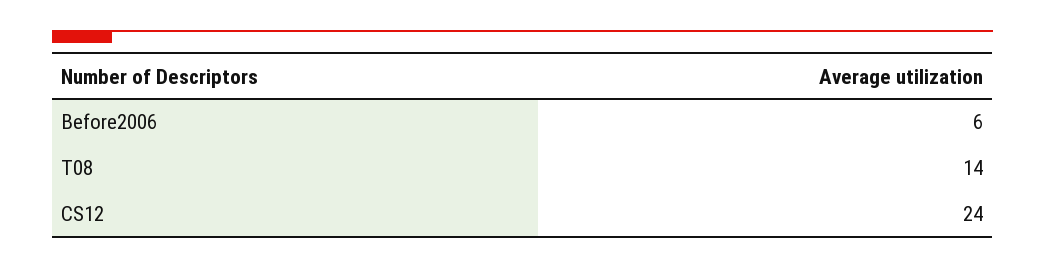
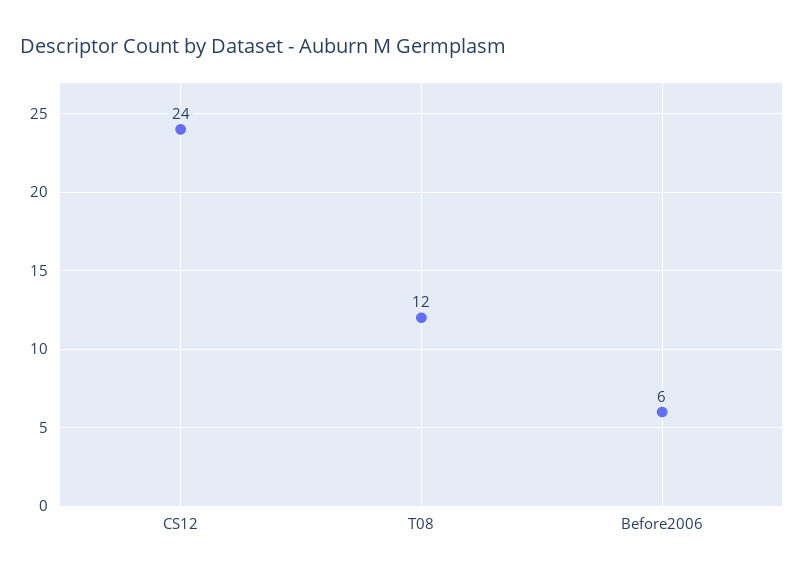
T08: 14 -> 12

